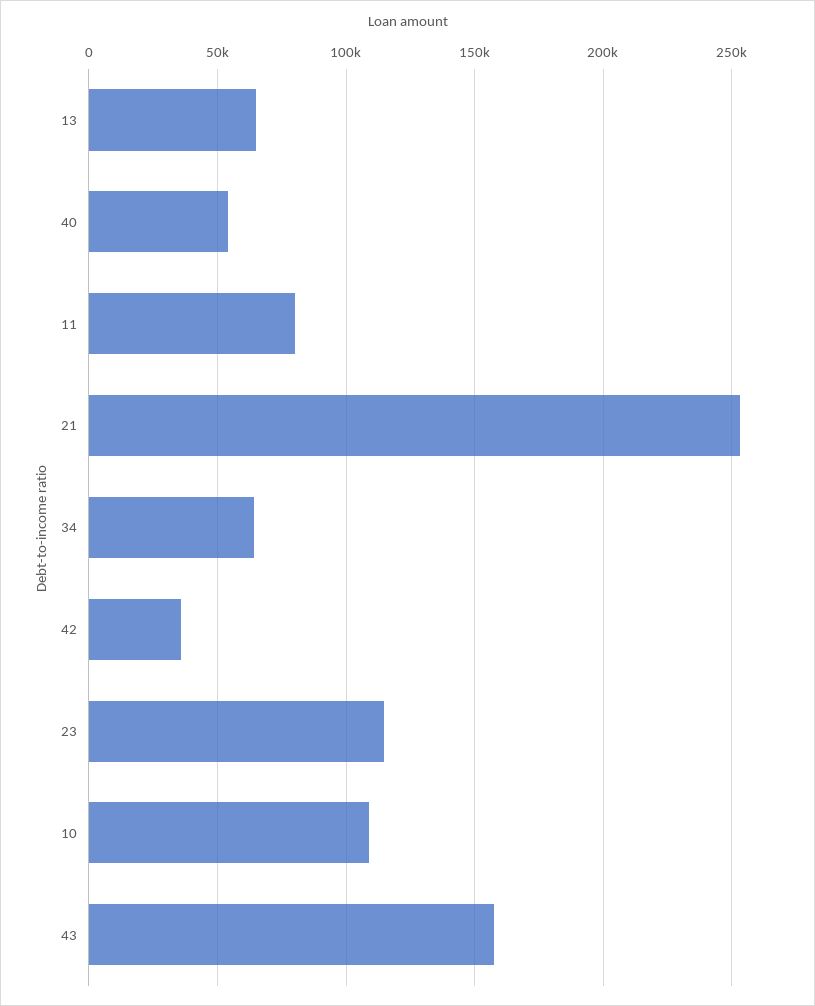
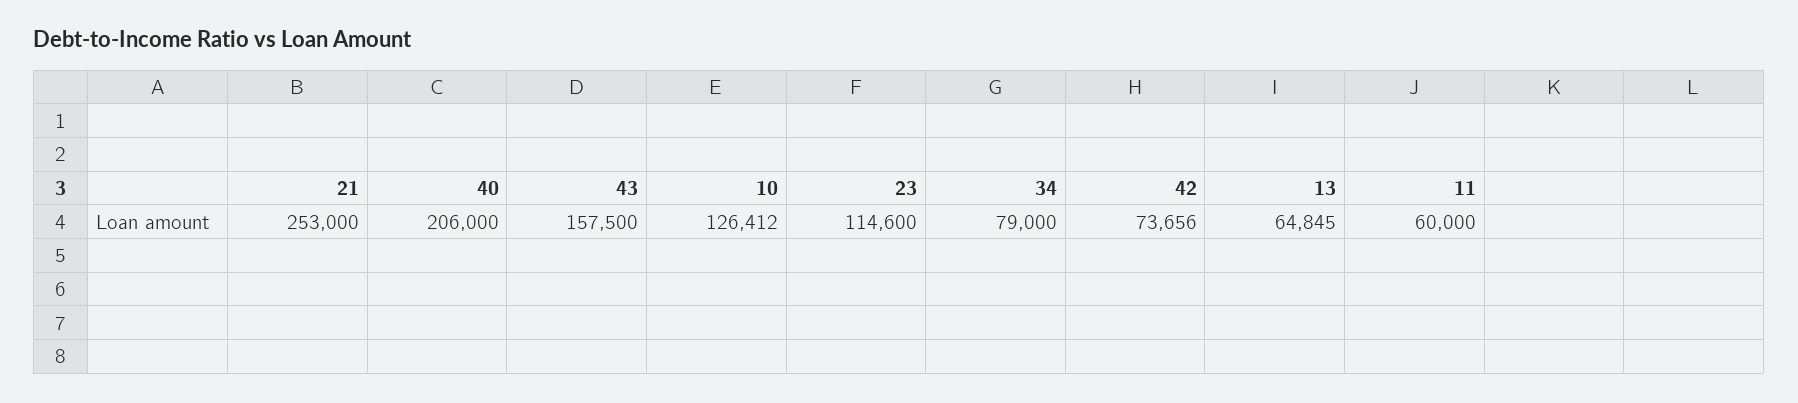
40: 55000 -> 206000
11: 80000 -> 60000
34: 65000 -> 79000
42: 35000 -> 73656
10: 110000 -> 126412

